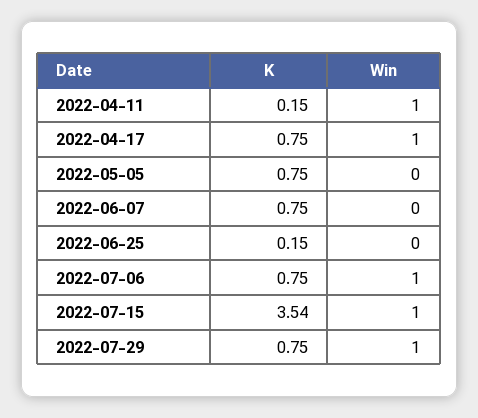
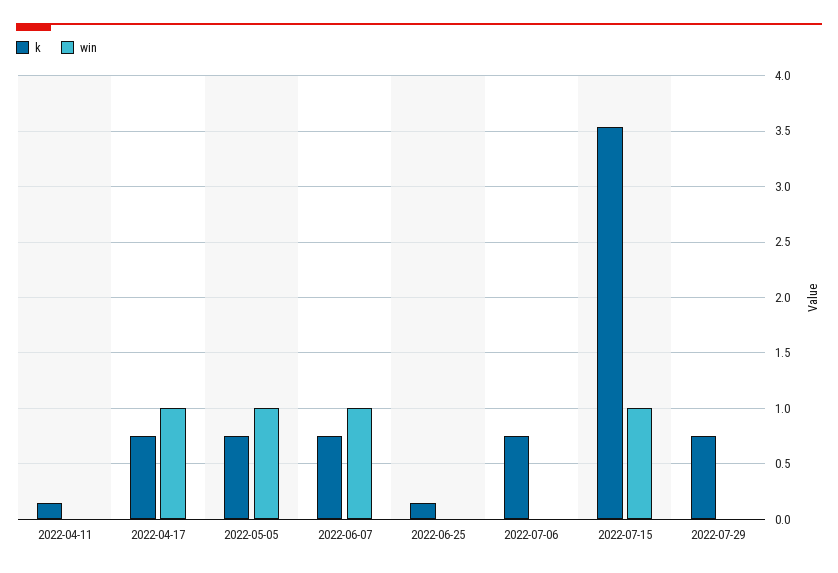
Win, 2022-04-11: 1 -> 0
Win, 2022-05-05: 0 -> 1
Win, 2022-06-07: 0 -> 1
Win, 2022-07-06: 1 -> 0
Win, 2022-07-29: 1 -> 0

